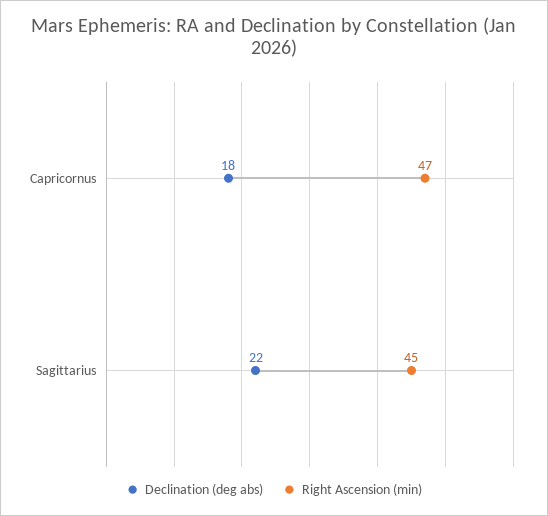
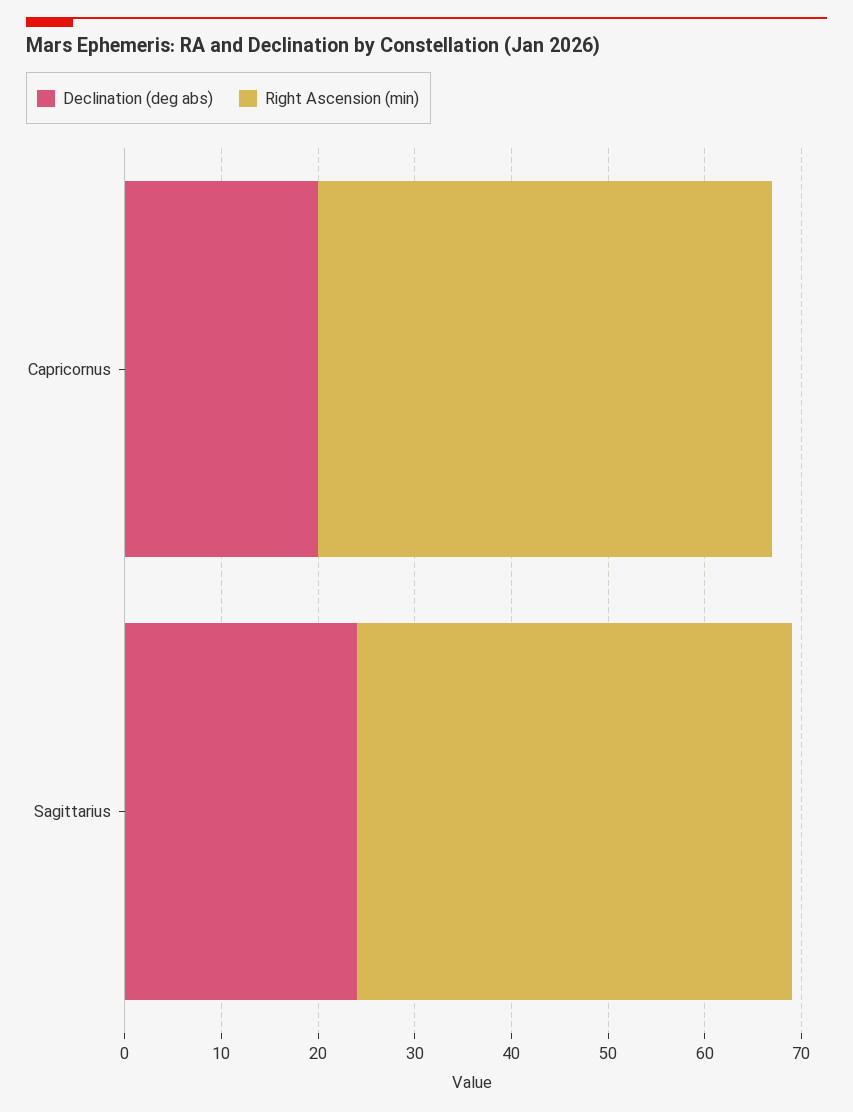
Declination (deg abs), Capricornus: 18 -> 20
Declination (deg abs), Sagittarius: 22 -> 24

